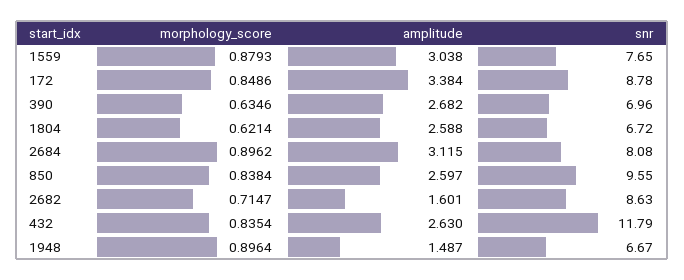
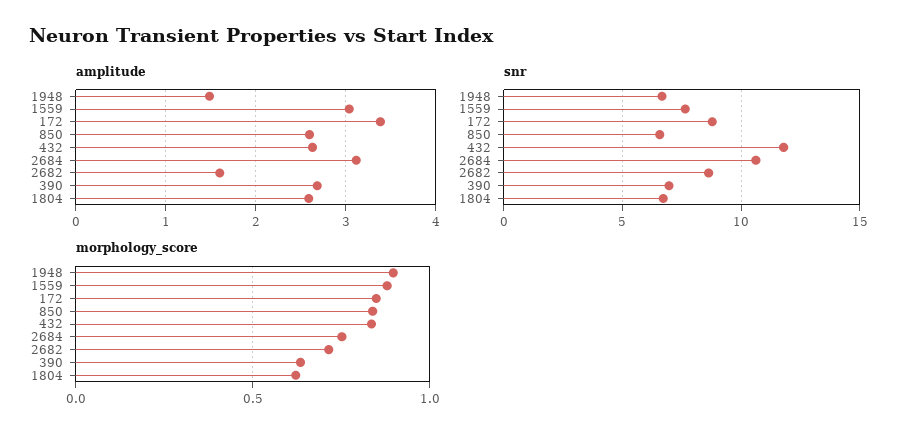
morphology_score, 2684: 0.8962 -> 0.75
snr, 2684: 8.08 -> 10.5
snr, 850: 9.55 -> 6.5

